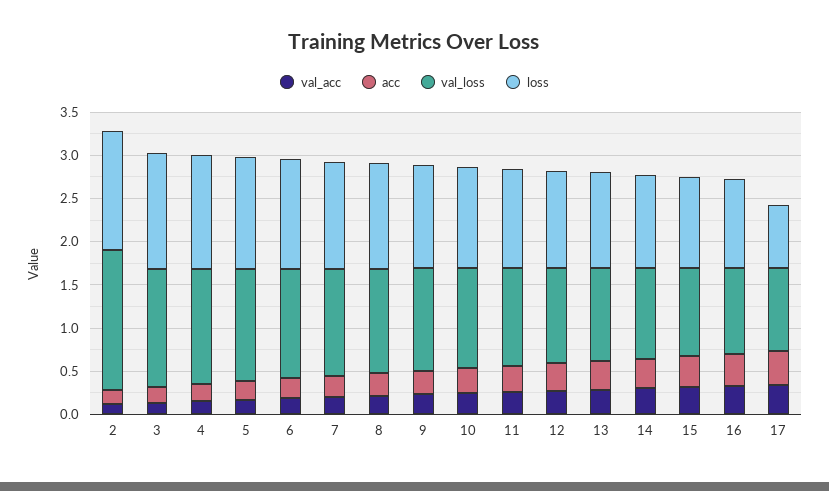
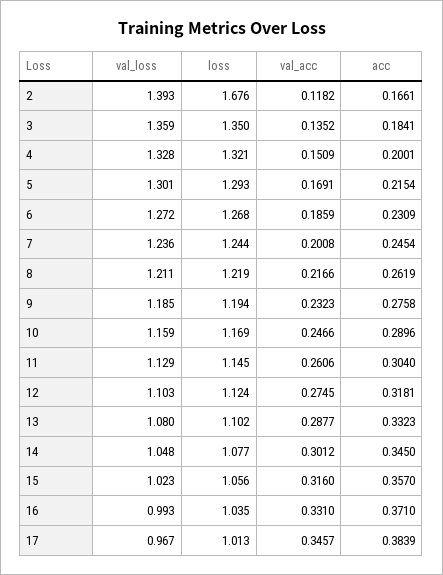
val_loss, 2: 1.6 -> 1.393
loss, 2: 1.4 -> 1.676
loss, 17: 0.7 -> 1.013

